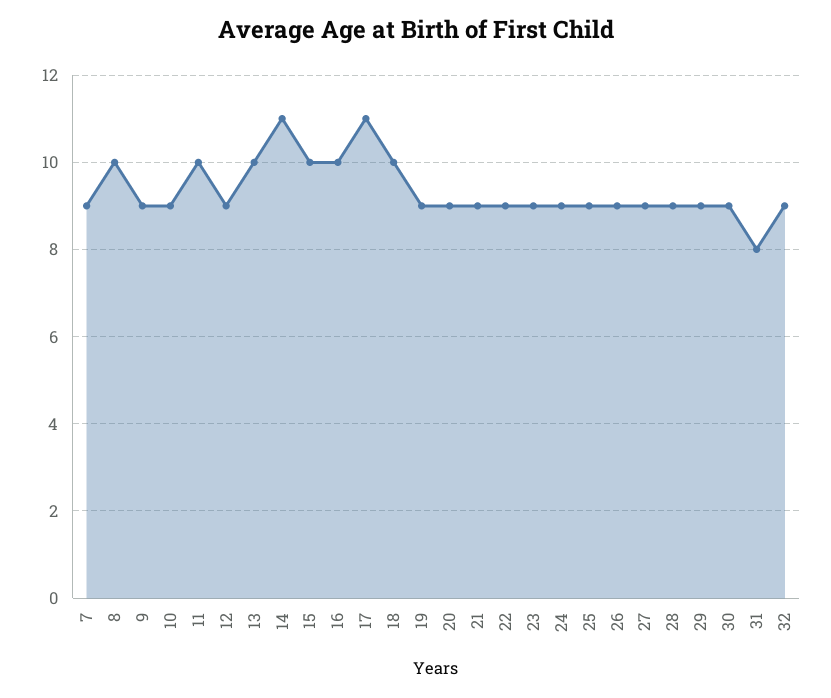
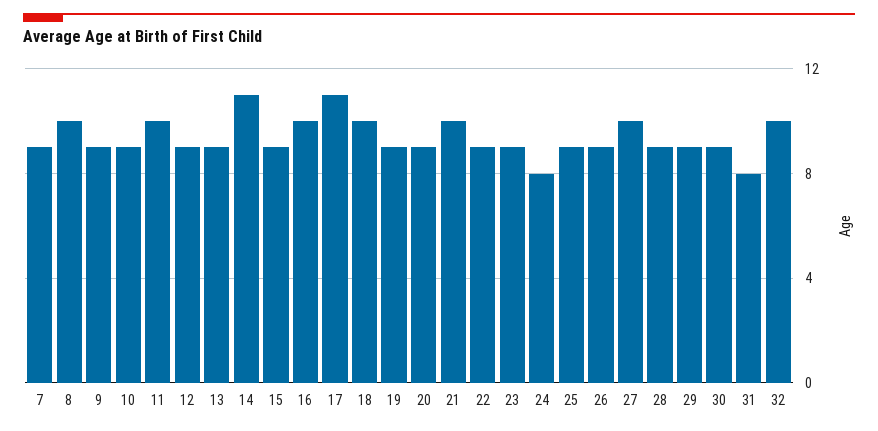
13: 10 -> 9
15: 10 -> 9
21: 9 -> 10
24: 9 -> 8
27: 9 -> 10
32: 9 -> 10

